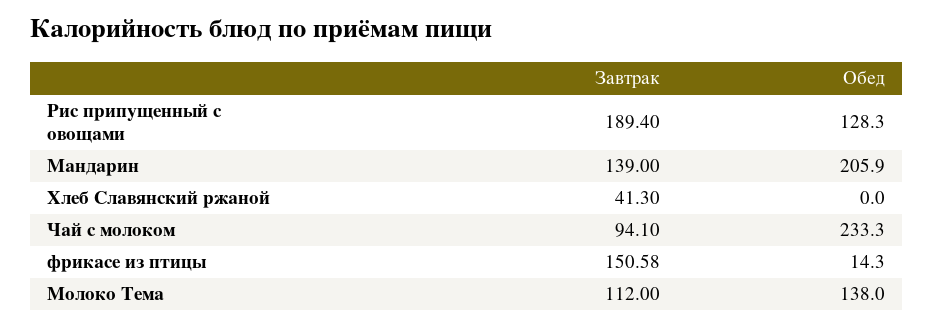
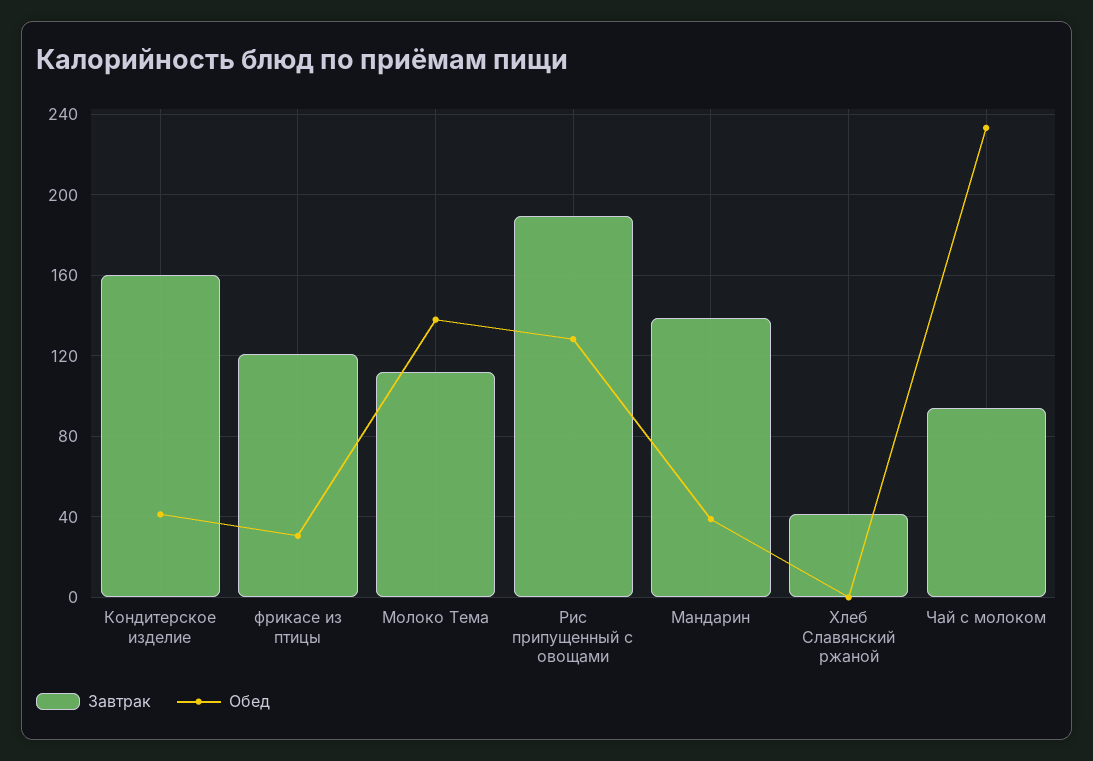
Обед, Мандарин: 205.9 -> 40
Завтрак, фрикасе из птицы: 150.58 -> 120
Обед, фрикасе из птицы: 14.3 -> 30
Завтрак, Кондитерское изделие: none -> 160
Обед, Кондитерское изделие: none -> 40

